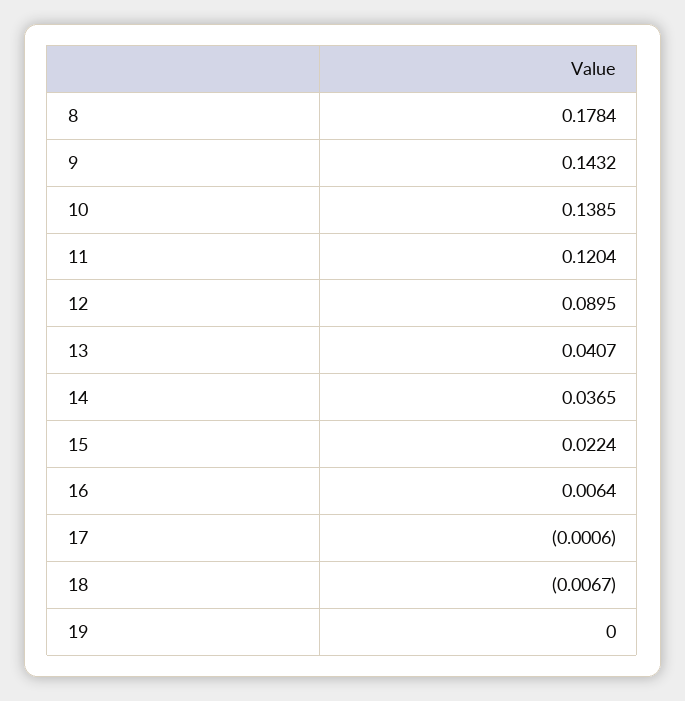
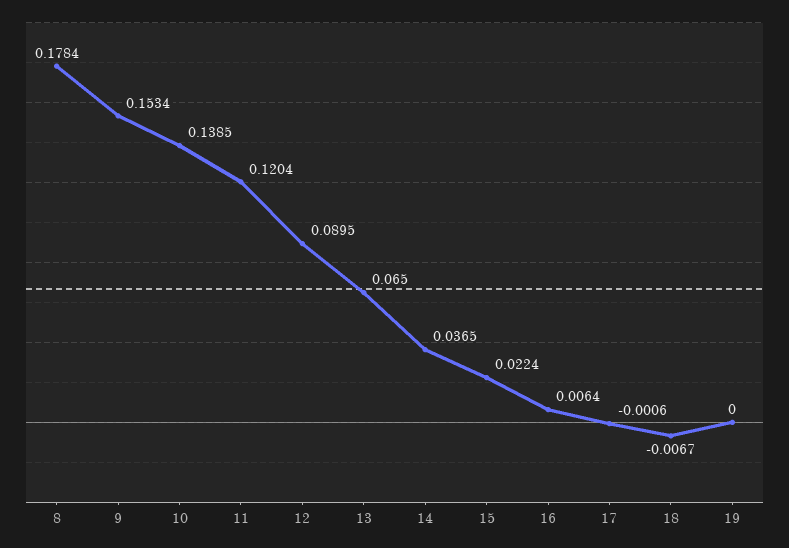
9: 0.1432 -> 0.1534
13: 0.0407 -> 0.065

